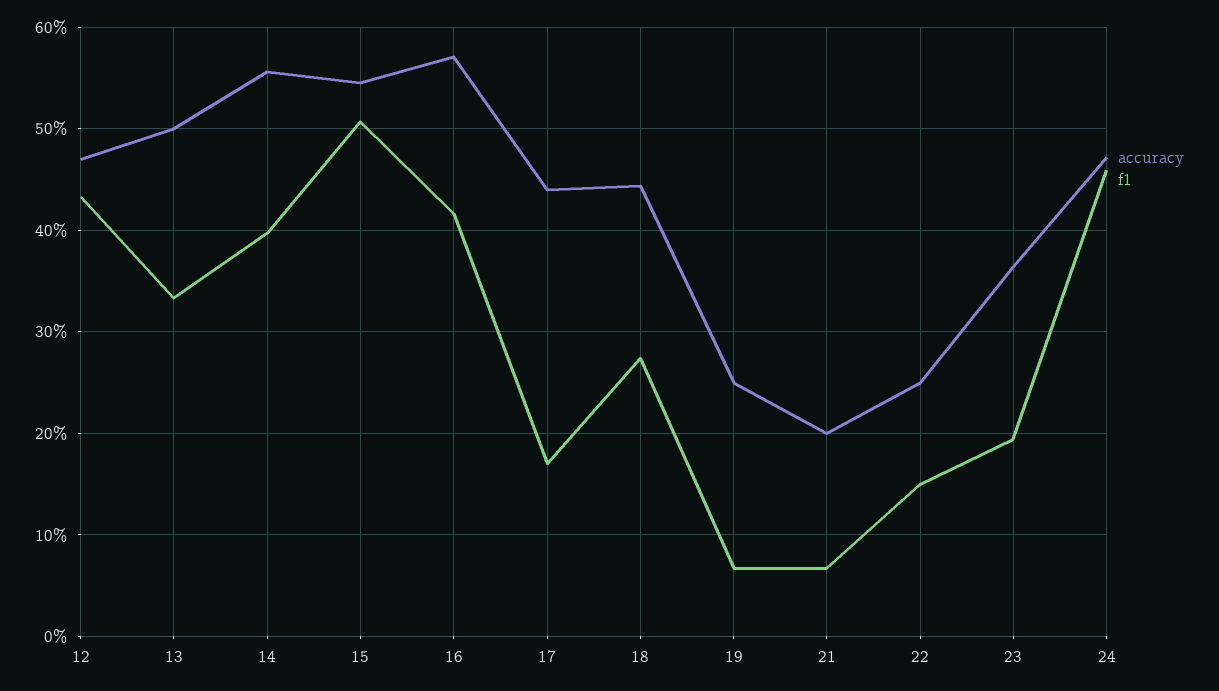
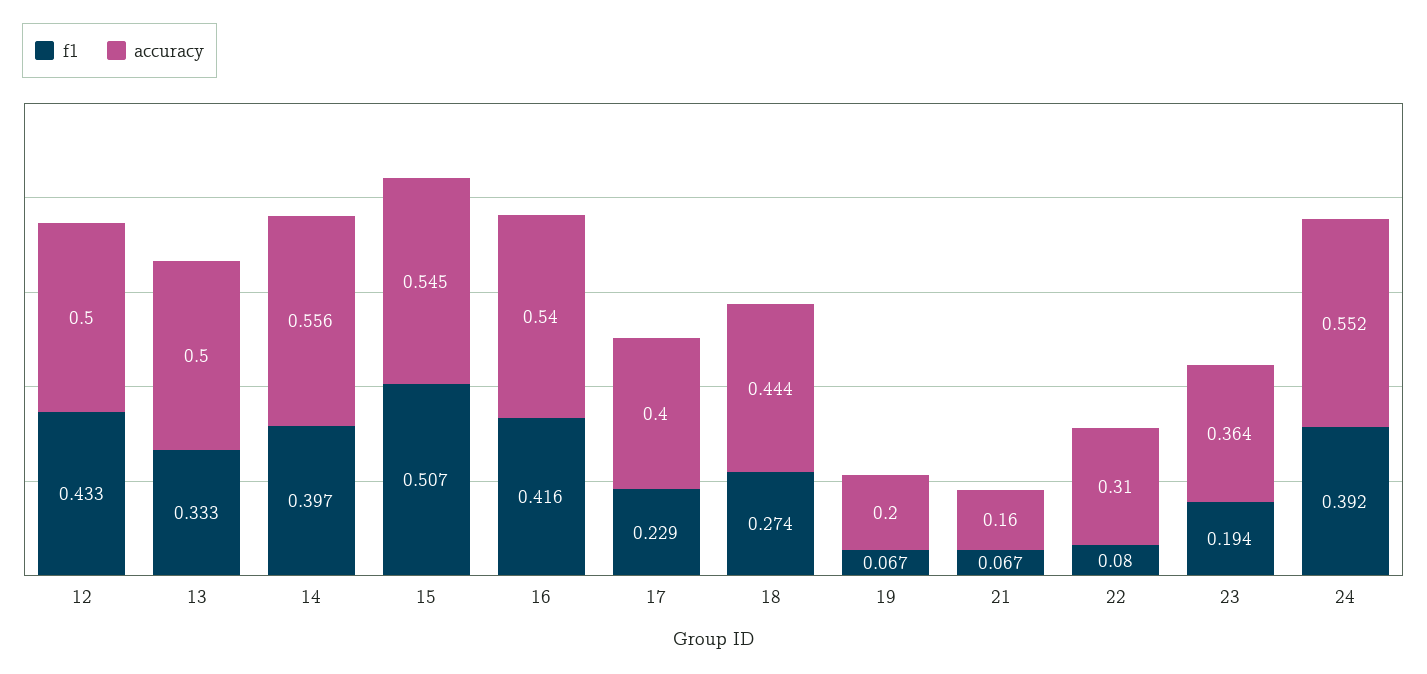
accuracy, 12: 0.47 -> 0.5
accuracy, 16: 0.57 -> 0.54
accuracy, 17: 0.44 -> 0.4
f1, 17: 0.17 -> 0.229
accuracy, 19: 0.25 -> 0.2
accuracy, 21: 0.2 -> 0.16
accuracy, 22: 0.25 -> 0.31
f1, 22: 0.15 -> 0.08
accuracy, 24: 0.47 -> 0.552
f1, 24: 0.46 -> 0.392

